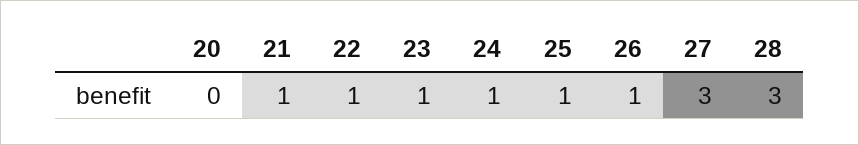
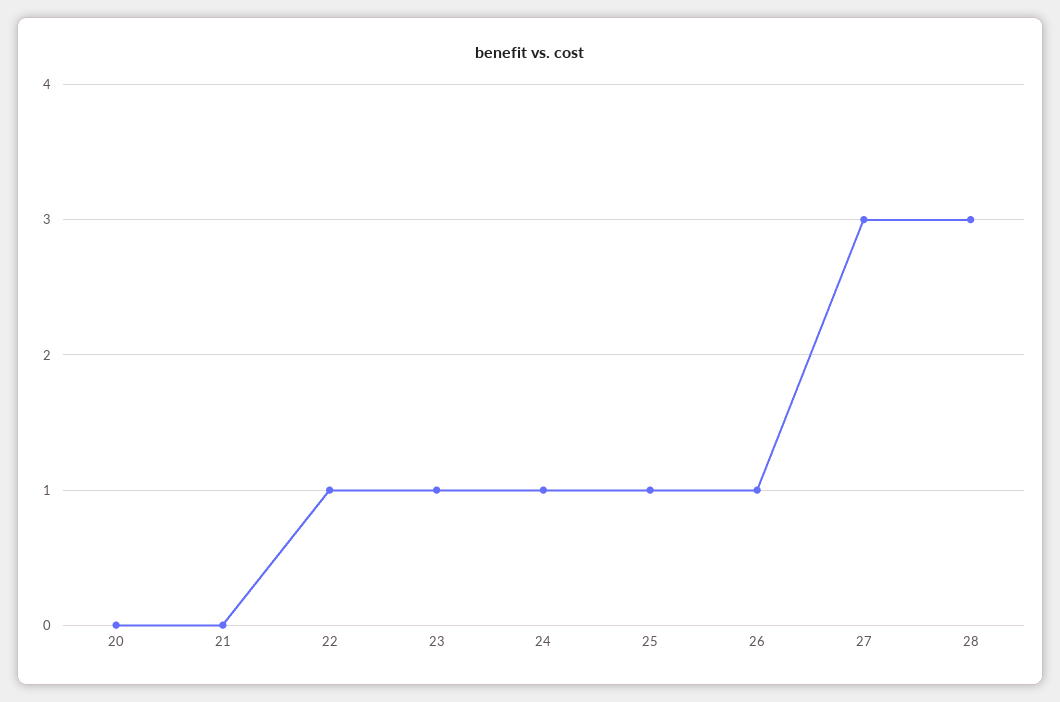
21: 1 -> 0

